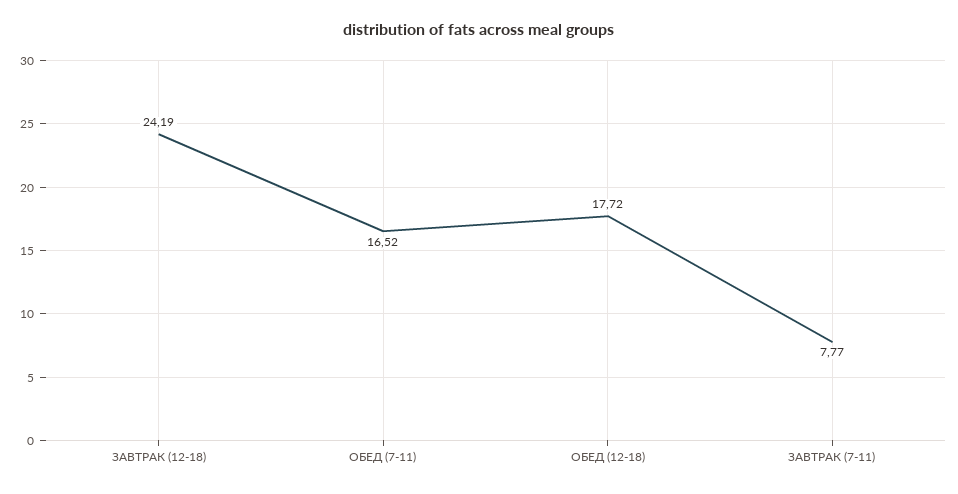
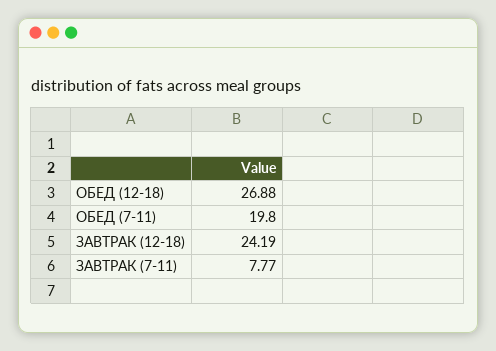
ОБЕД (7-11): 16.52 -> 19.8
ОБЕД (12-18): 17.72 -> 26.88

